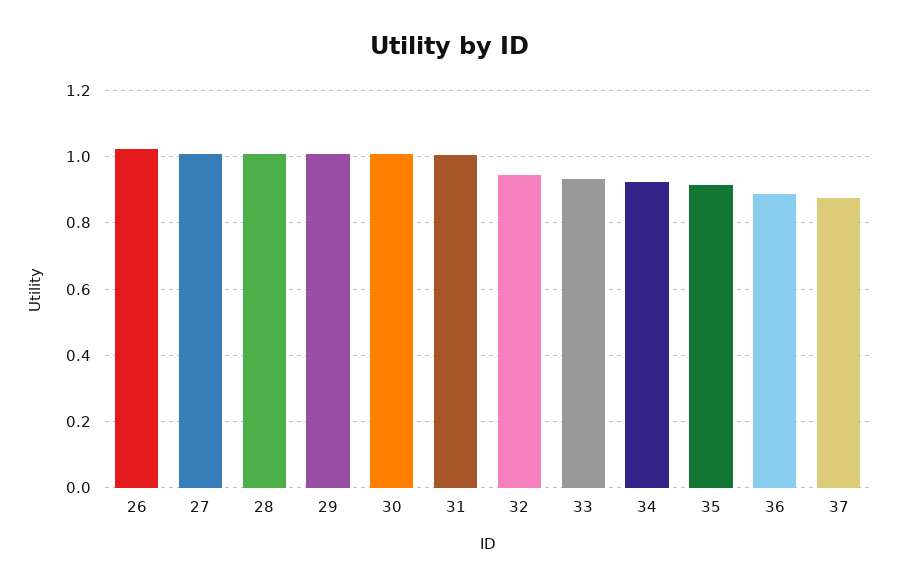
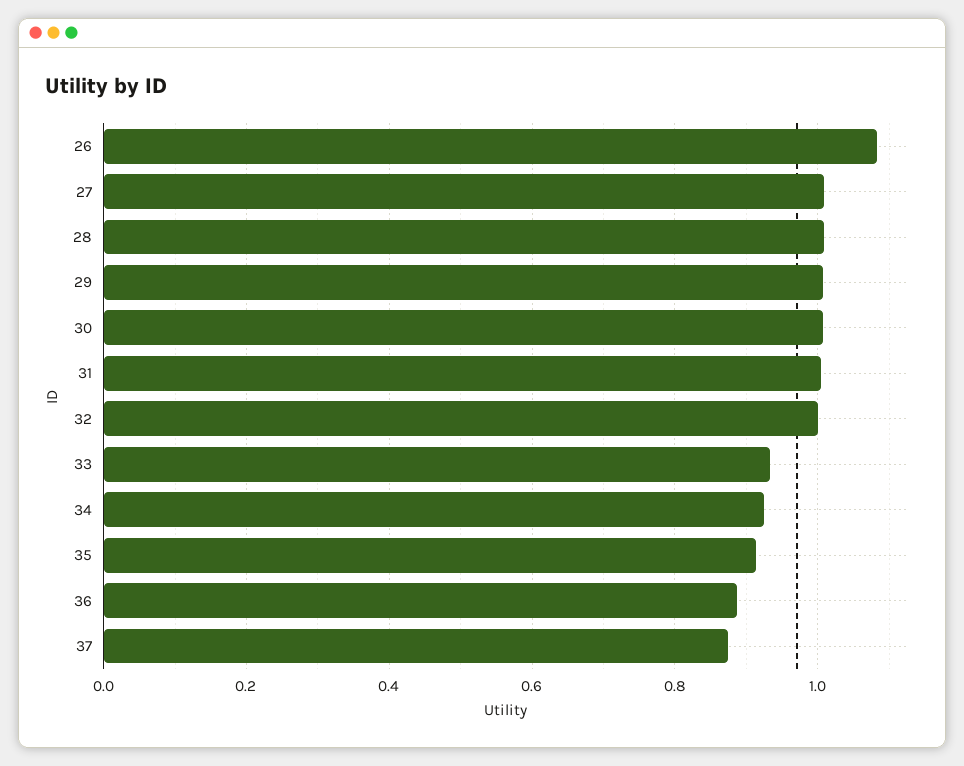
26: 1.02 -> 1.08
32: 0.94 -> 1

